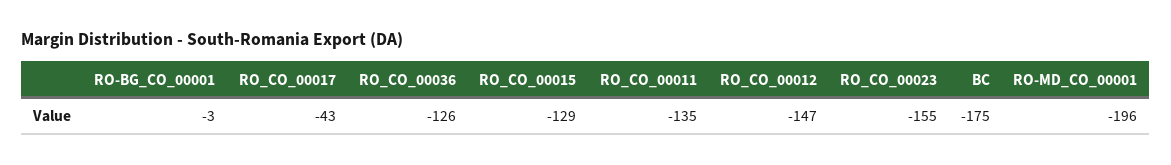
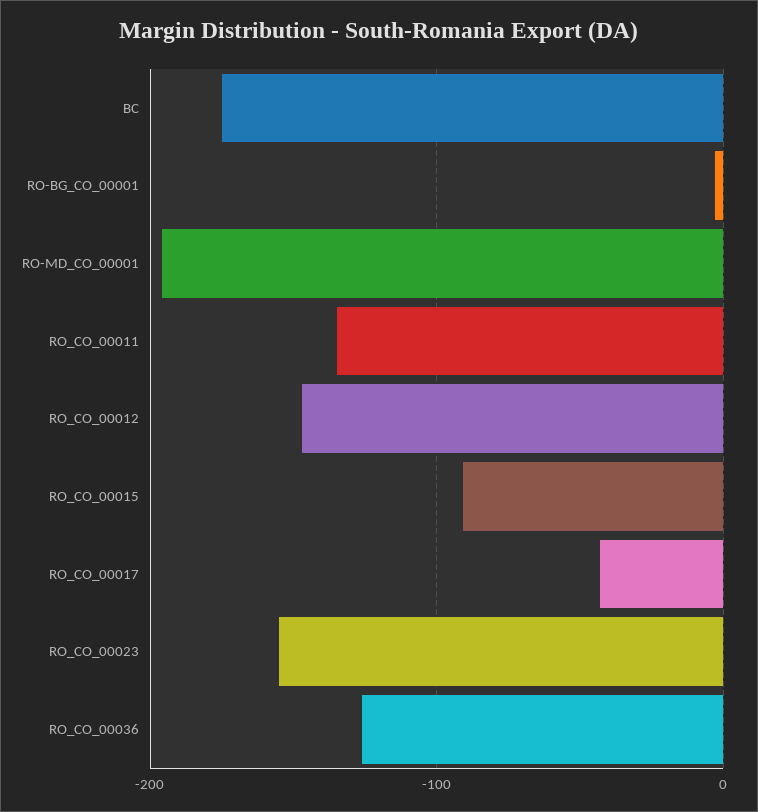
RO_CO_00015: -129 -> -90

